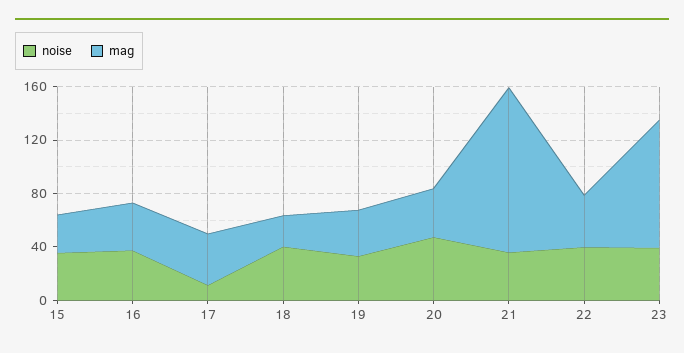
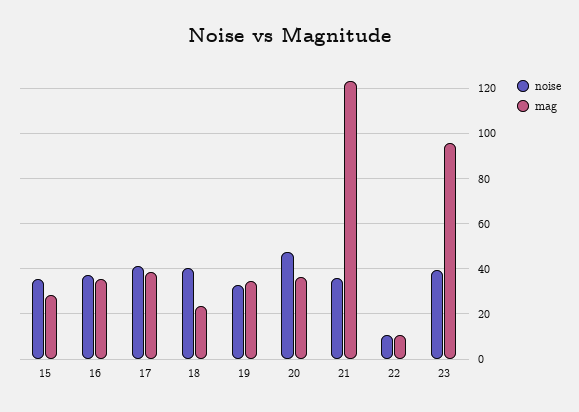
noise, 17: 10 -> 40
noise, 22: 40 -> 10
mag, 22: 40 -> 10

